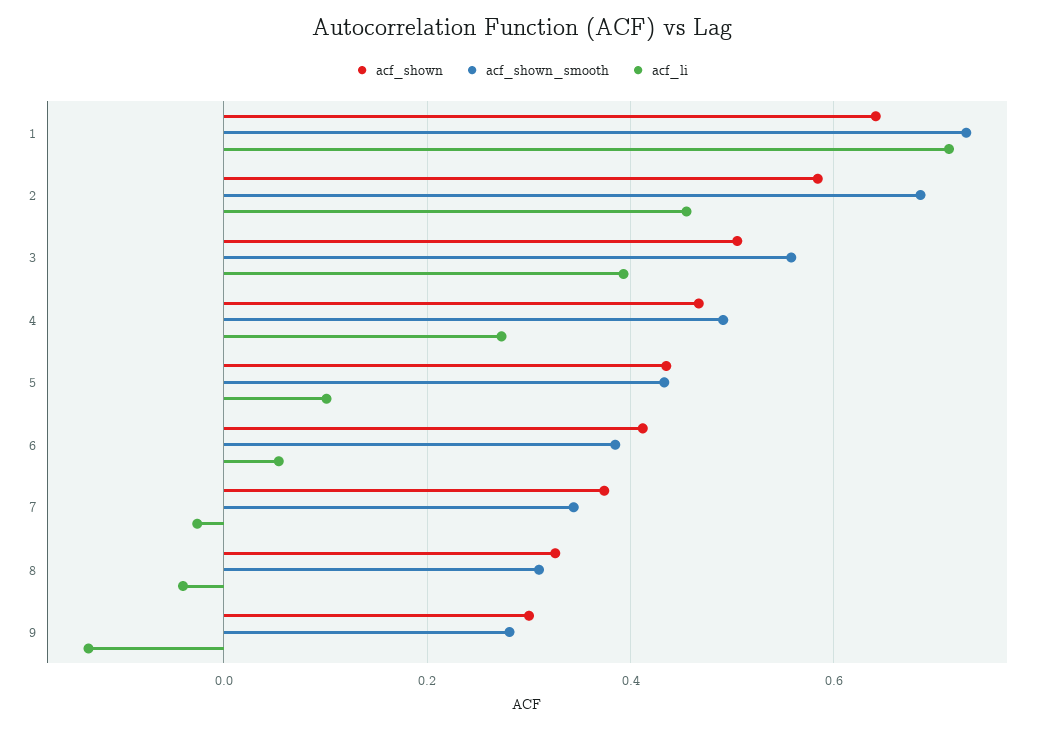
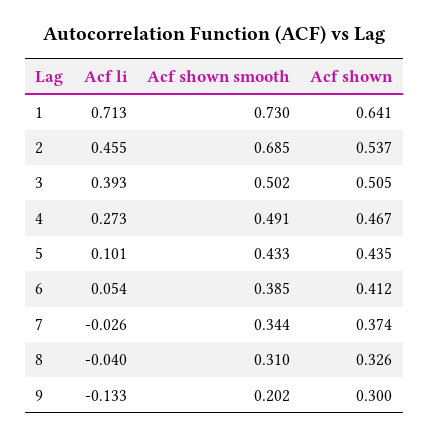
acf_shown, 2: 0.58 -> 0.537
acf_shown_smooth, 3: 0.56 -> 0.502
acf_shown_smooth, 9: 0.28 -> 0.202

